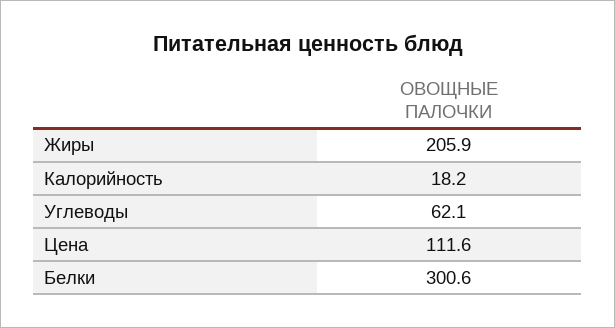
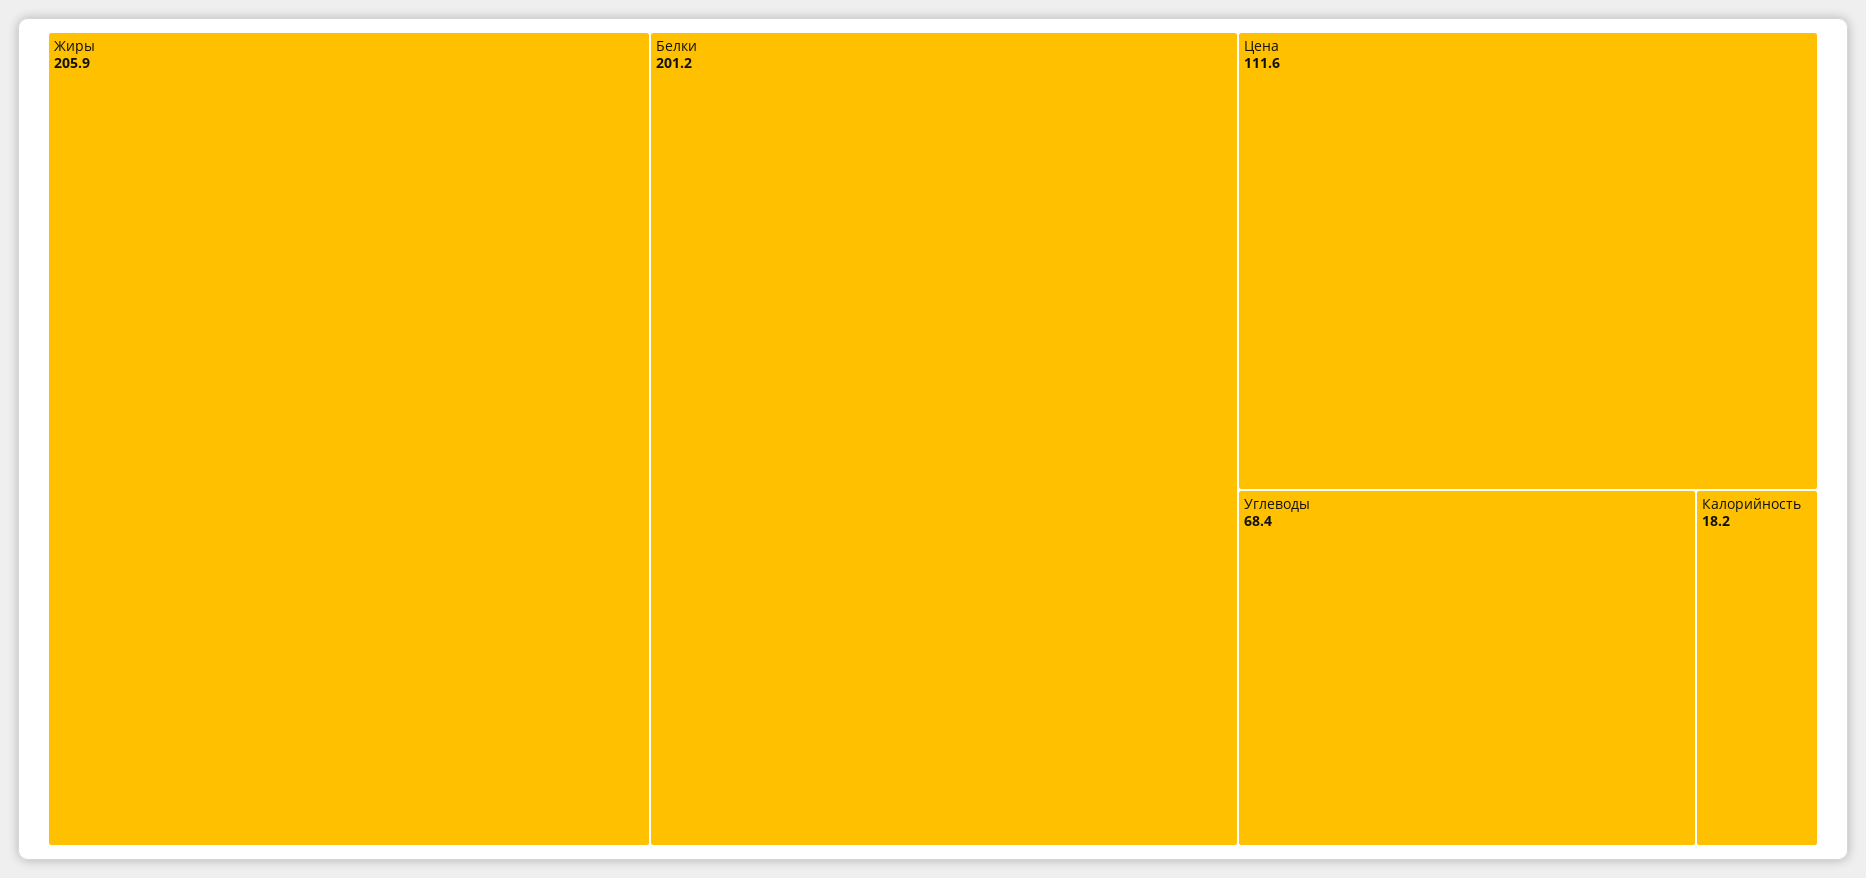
Углеводы: 62.1 -> 68.4
Белки: 300.6 -> 201.2

